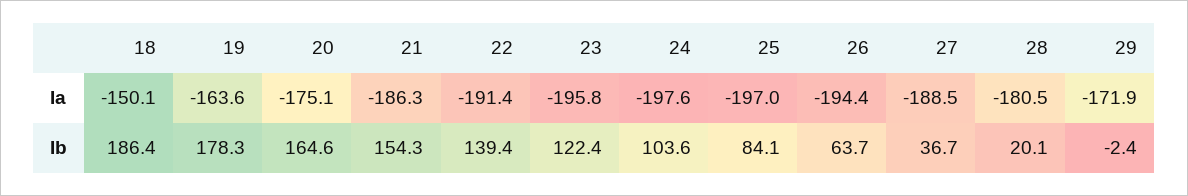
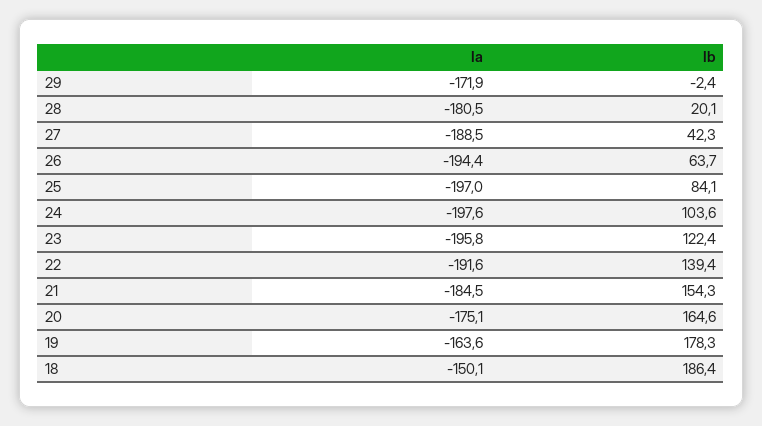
21, Ia: -186.3 -> -184.5
22, Ia: -191.4 -> -191.6
27, Ib: 36.7 -> 42.3

